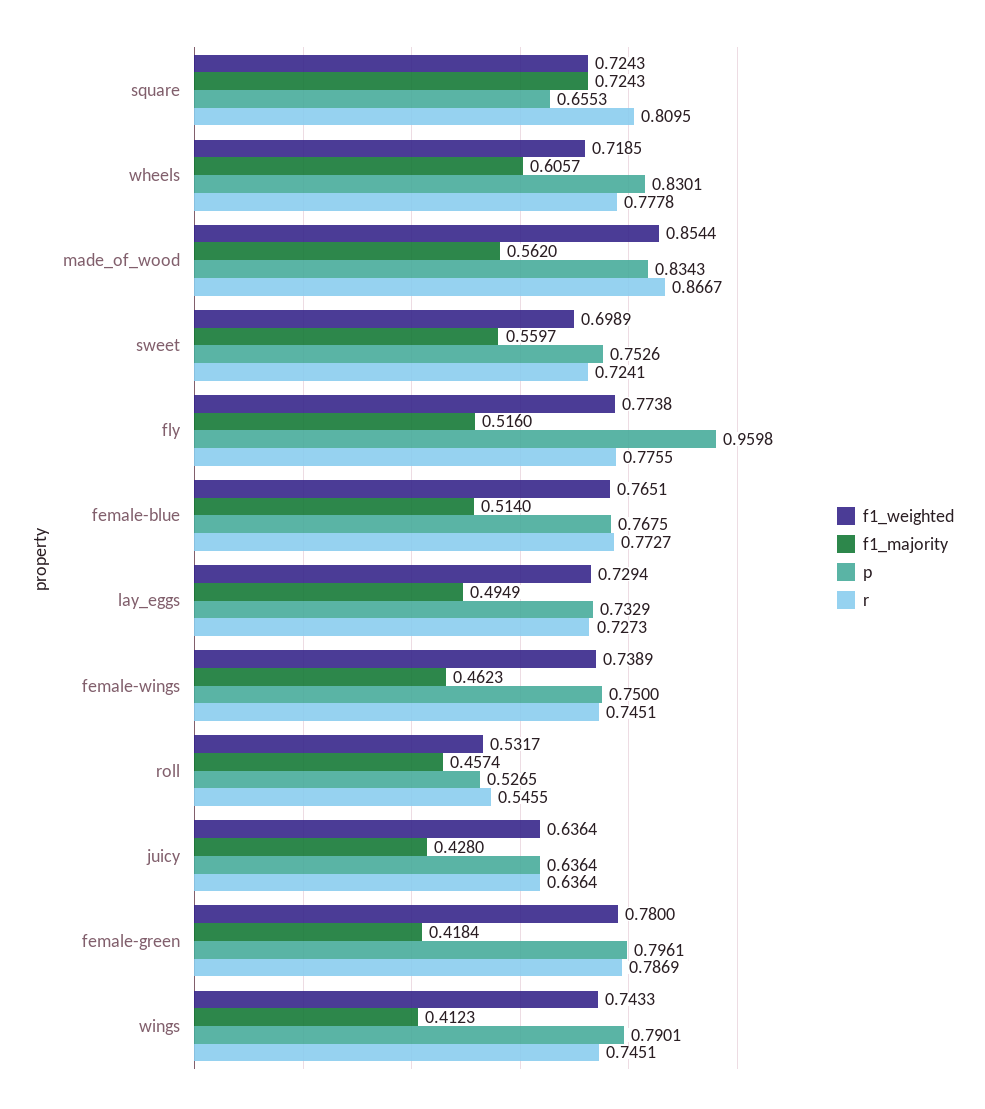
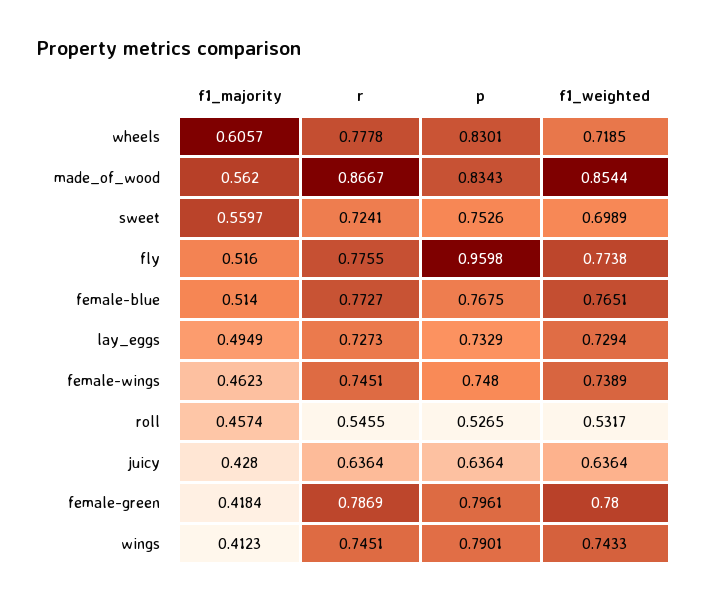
f1_weighted, square: 0.7243 -> none
f1_majority, square: 0.7243 -> none
p, square: 0.6553 -> none
r, square: 0.8095 -> none
p, female-wings: 0.75 -> 0.748

